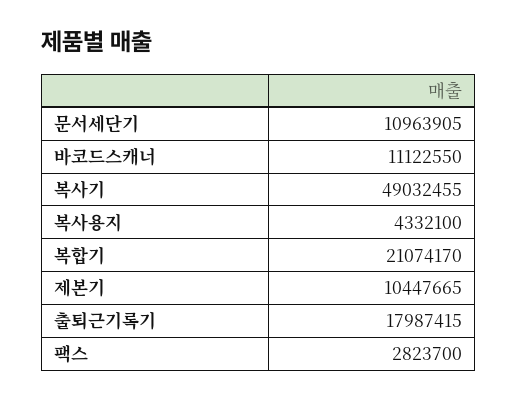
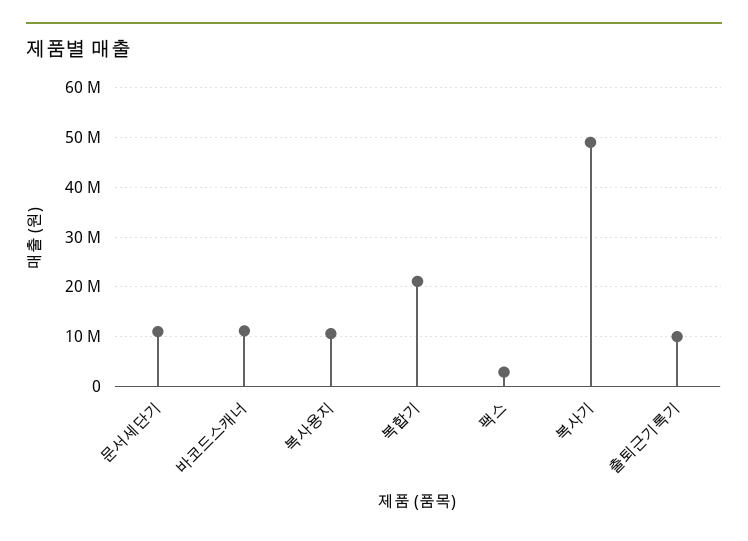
복사용지: 4332100 -> 10000000
제본기: 10447665 -> none
출퇴근기록기: 17987415 -> 10000000

